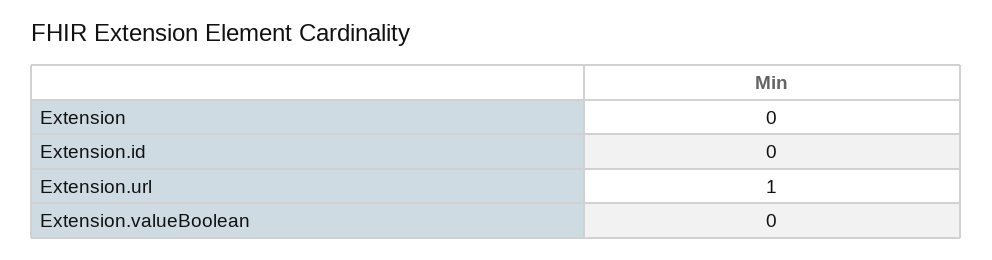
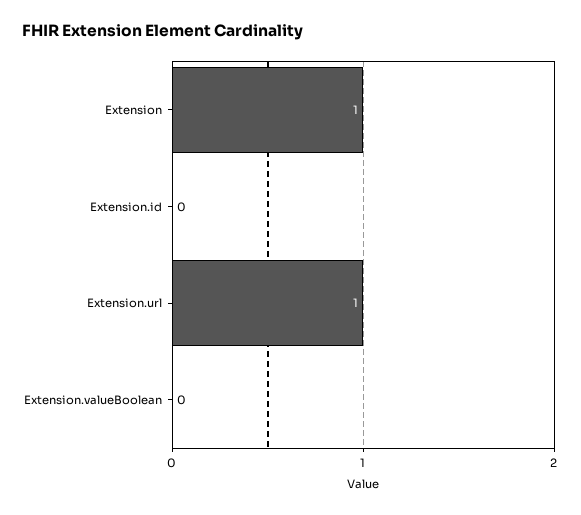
Extension: 0 -> 1

